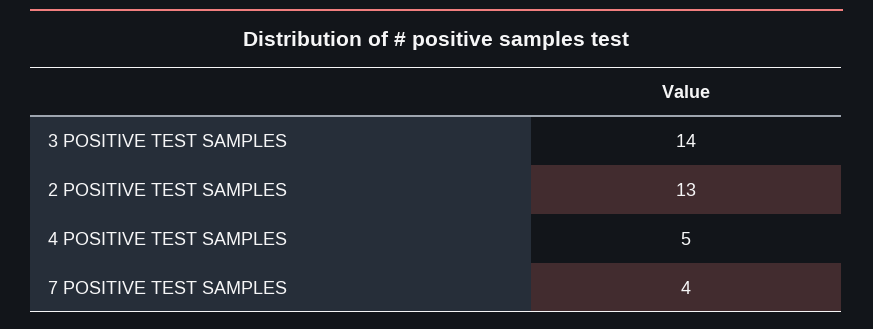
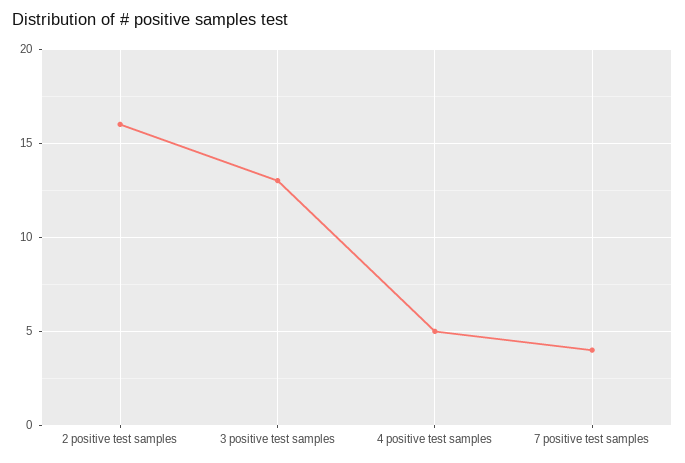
3 POSITIVE TEST SAMPLES: 14 -> 13
2 POSITIVE TEST SAMPLES: 13 -> 16

